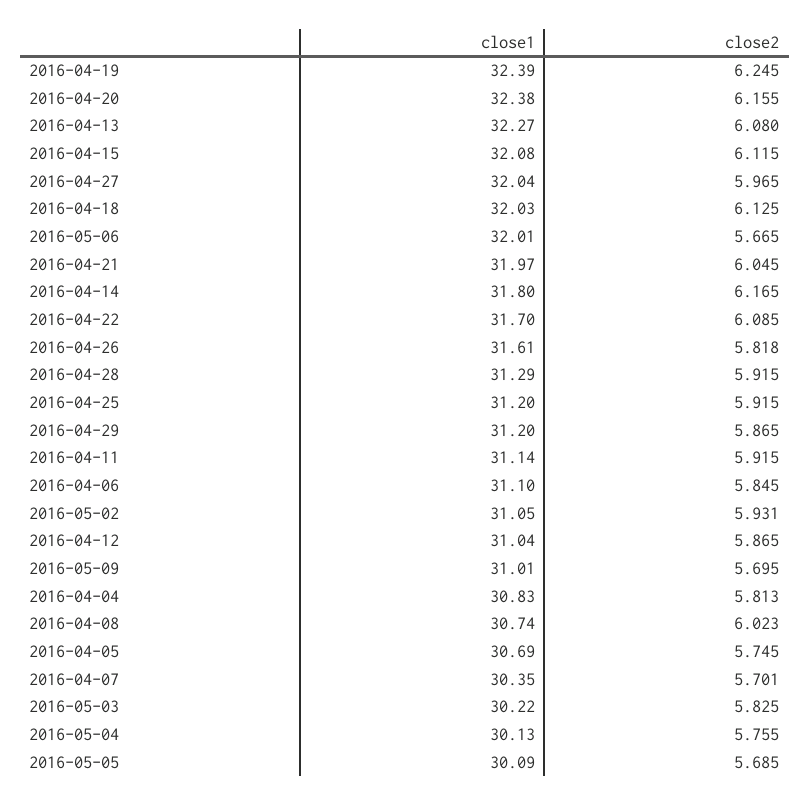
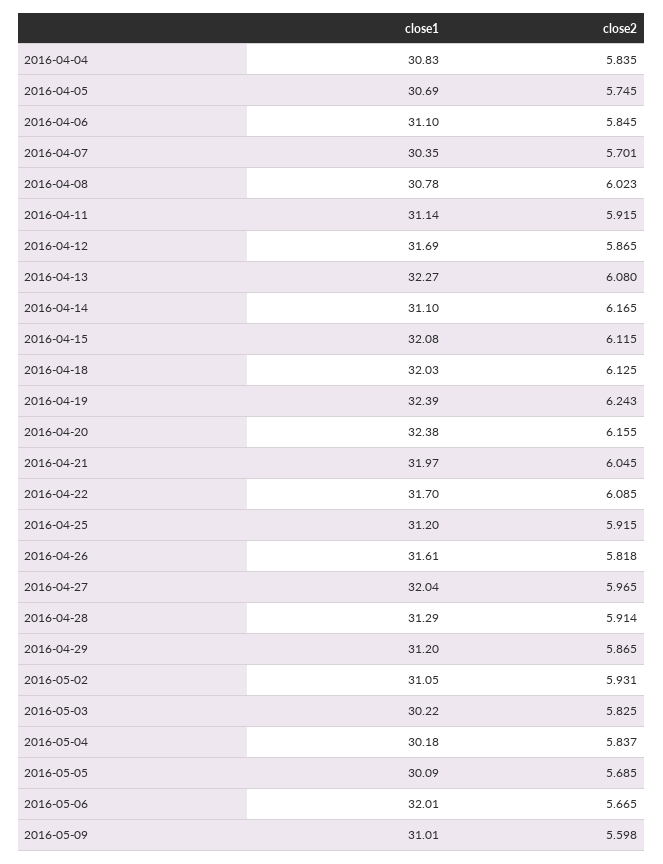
close2, 2016-04-19: 6.245 -> 6.243
close1, 2016-04-14: 31.8 -> 31.1
close2, 2016-04-28: 5.915 -> 5.914
close1, 2016-04-12: 31.04 -> 31.69
close2, 2016-05-09: 5.695 -> 5.598
close2, 2016-04-04: 5.813 -> 5.835
close1, 2016-04-08: 30.74 -> 30.78
close1, 2016-05-04: 30.13 -> 30.18
close2, 2016-05-04: 5.755 -> 5.837

